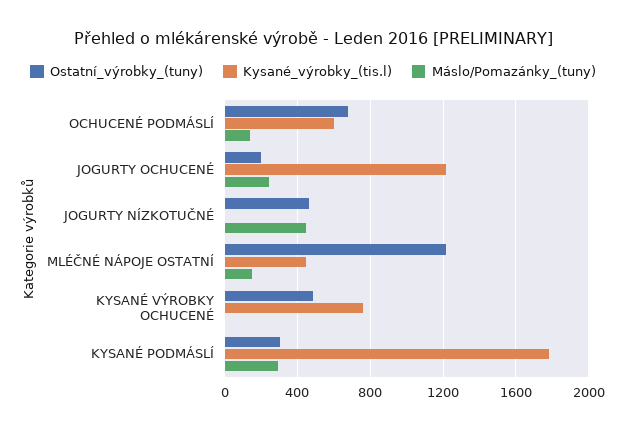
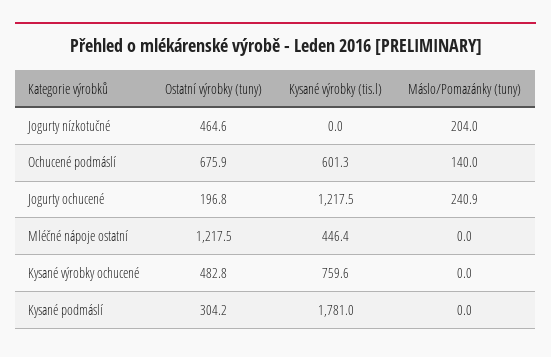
Máslo/Pomazánky_(tuny), JOGURTY NÍZKOTUČNÉ: 450 -> 204
Máslo/Pomazánky_(tuny), MLÉČNÉ NÁPOJE OSTATNÍ: 150 -> 0
Máslo/Pomazánky_(tuny), KYSANÉ PODMÁSLÍ: 300 -> 0

